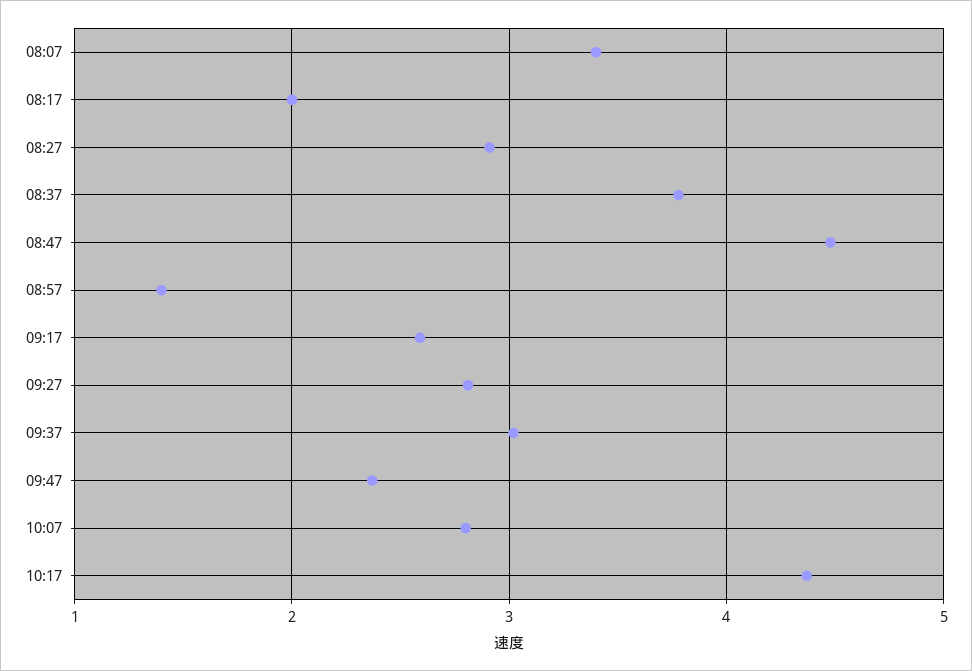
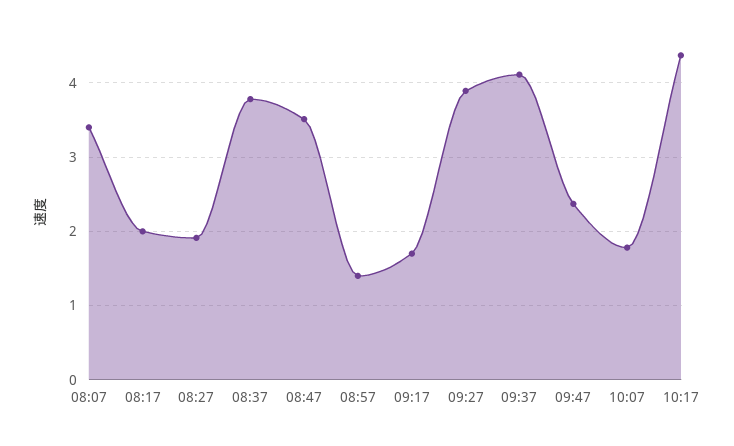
08:27: 2.9 -> 1.9
08:47: 4.5 -> 3.5
09:17: 2.6 -> 1.7
09:27: 2.8 -> 3.9
09:37: 3 -> 4.1
10:07: 2.8 -> 1.8

